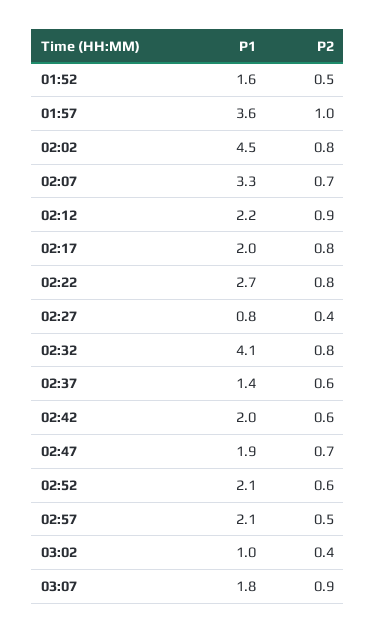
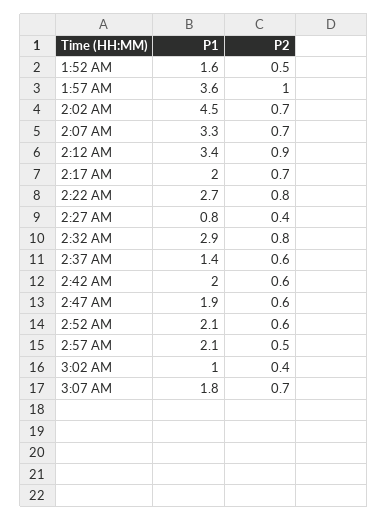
P2, 02:02: 0.8 -> 0.7
P1, 02:12: 2.2 -> 3.4
P2, 02:17: 0.8 -> 0.7
P1, 02:32: 4.1 -> 2.9
P2, 02:47: 0.7 -> 0.6
P2, 03:07: 0.9 -> 0.7

